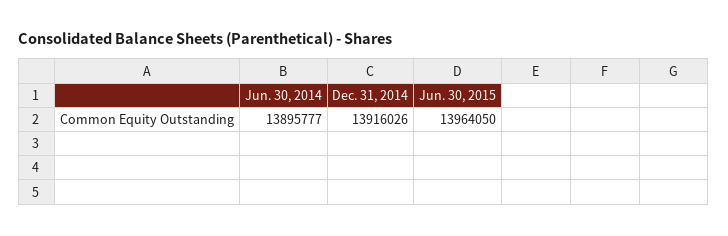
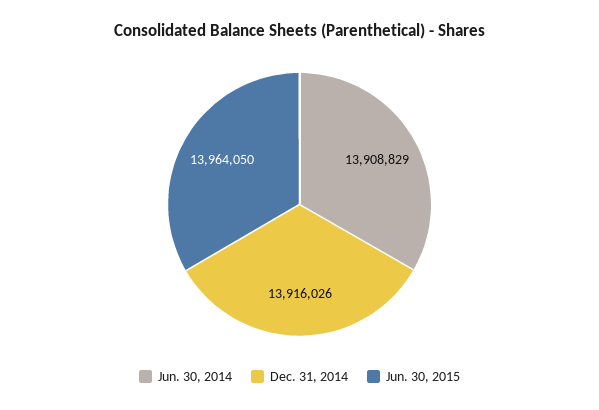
Jun. 30, 2014: 13895777 -> 13908829

